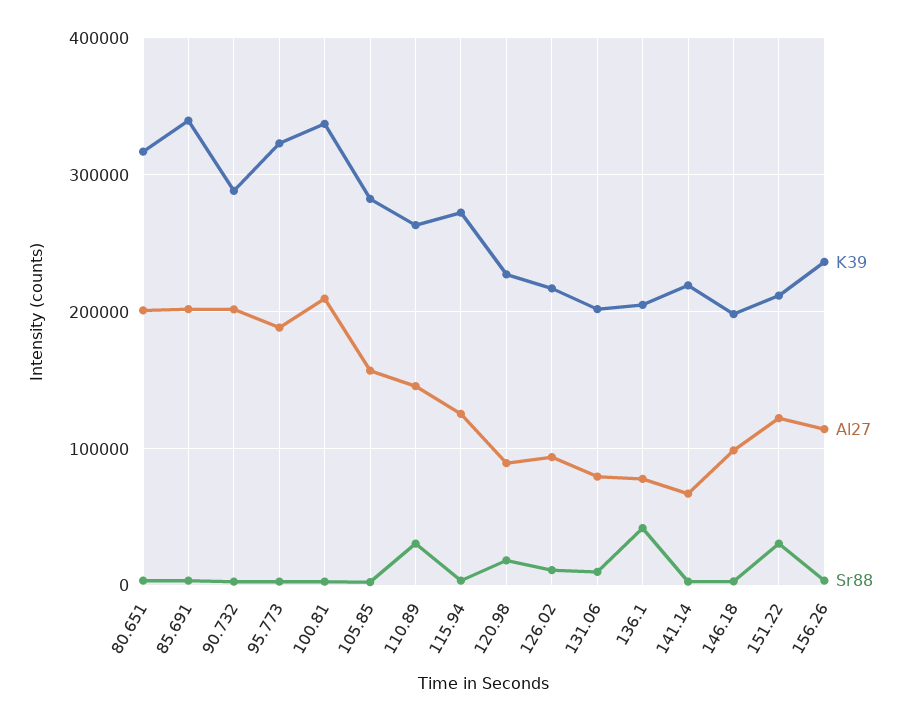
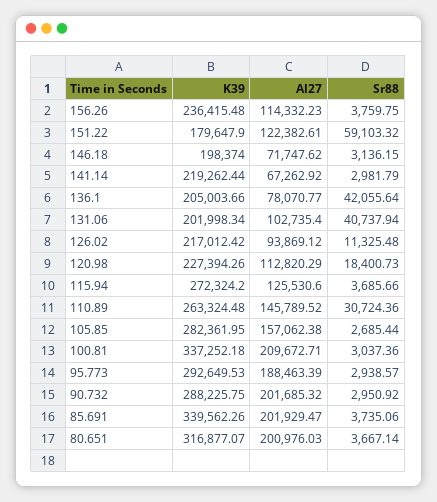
K39, 95.773: 320000 -> 292649.53
Al27, 120.98: 90000 -> 112820.29
Al27, 131.06: 80000 -> 102735.4
Sr88, 131.06: 10000 -> 40737.94
Al27, 146.18: 100000 -> 71747.62
K39, 151.22: 210000 -> 179647.9
Sr88, 151.22: 30000 -> 59103.32

